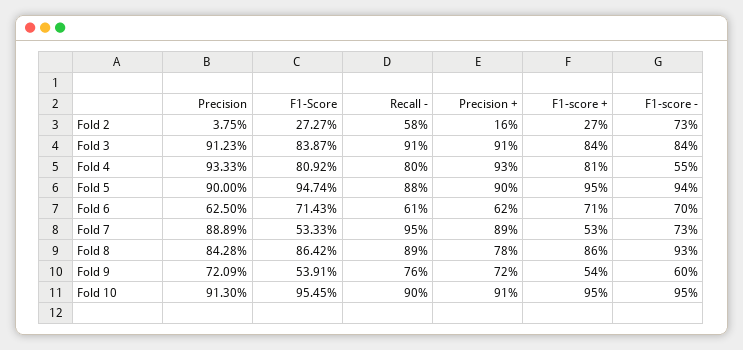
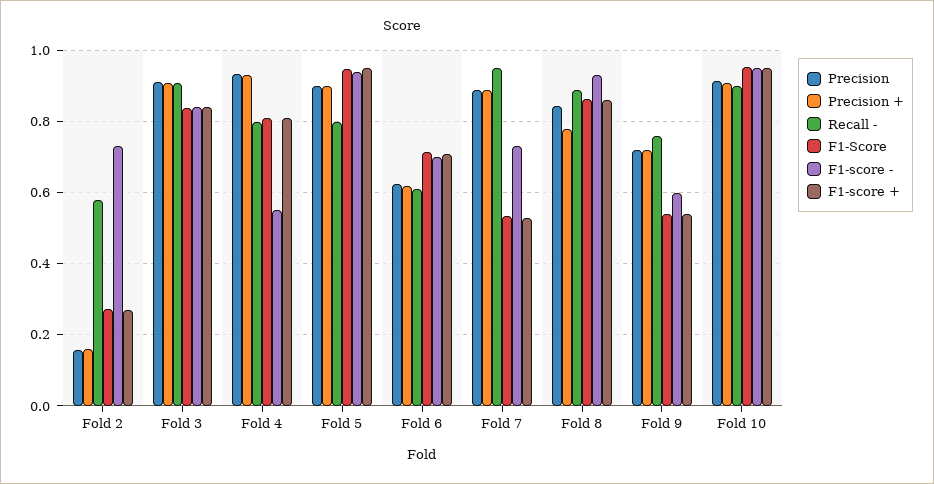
Precision, Fold 2: 0.0375 -> 0.16
Recall -, Fold 5: 0.88 -> 0.8

